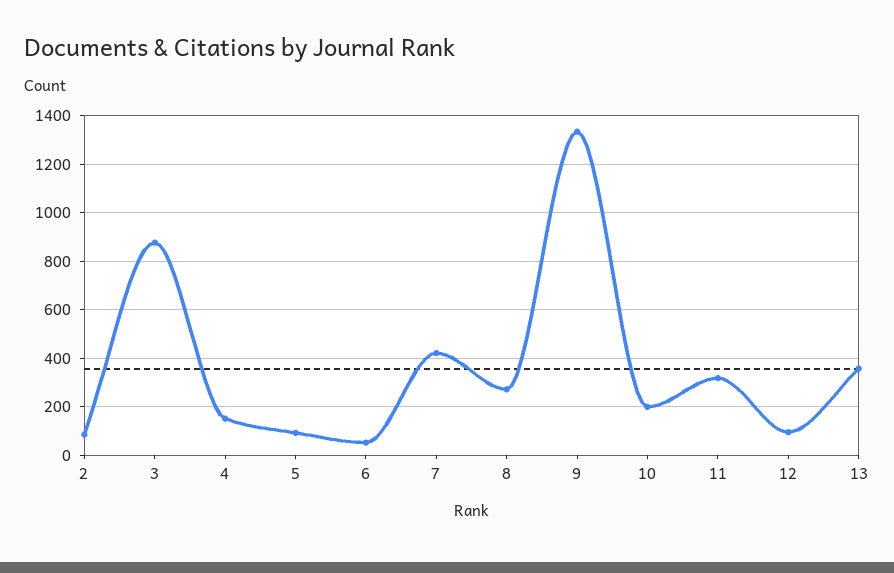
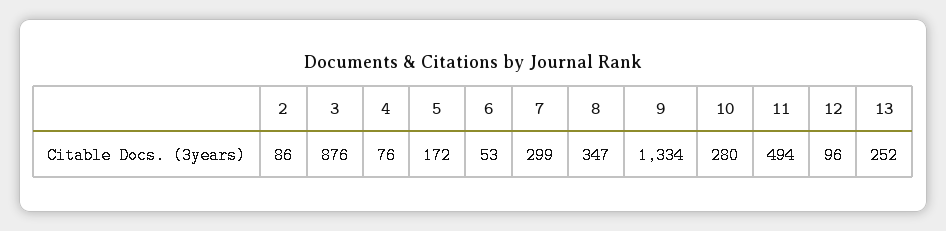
4: 150 -> 76
5: 100 -> 172
7: 425 -> 299
8: 275 -> 347
10: 200 -> 280
11: 325 -> 494
13: 350 -> 252

